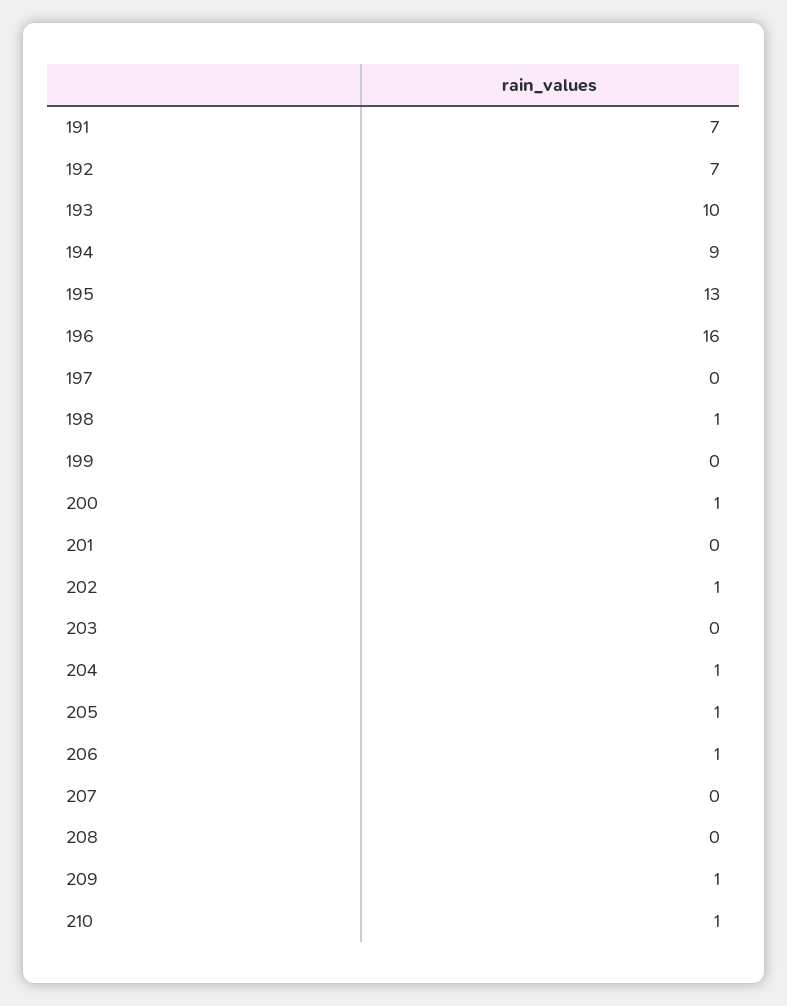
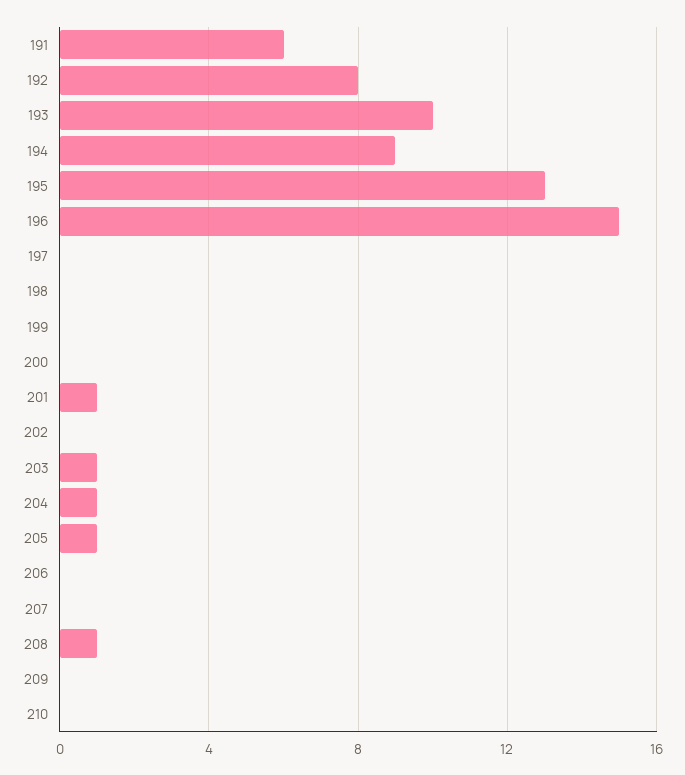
191: 7 -> 6
192: 7 -> 8
196: 16 -> 15
198: 1 -> 0
200: 1 -> 0
201: 0 -> 1
202: 1 -> 0
203: 0 -> 1
206: 1 -> 0
208: 0 -> 1
209: 1 -> 0
210: 1 -> 0

